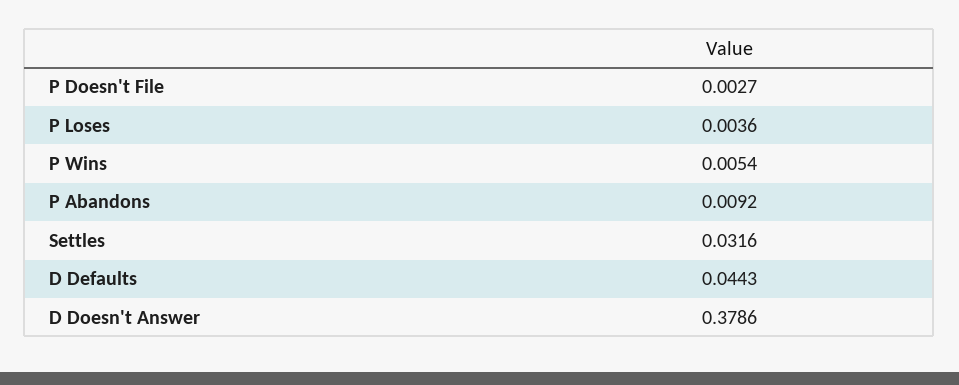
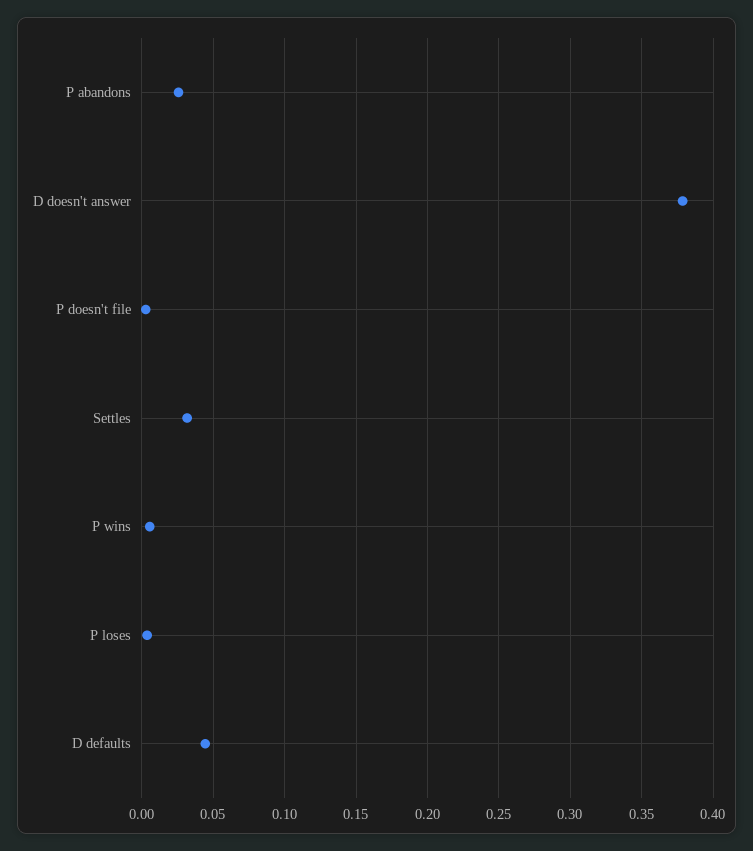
P Abandons: 0.0092 -> 0.025

